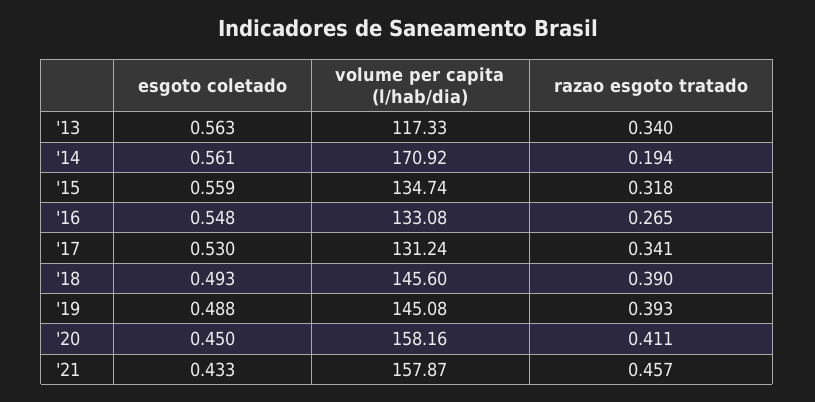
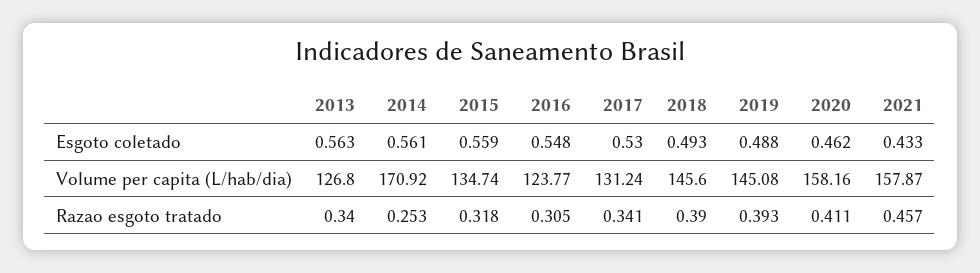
volume per capita (l/hab/dia), '13: 117.33 -> 126.8
razao esgoto tratado, '14: 0.194 -> 0.253
volume per capita (l/hab/dia), '16: 133.08 -> 123.77
razao esgoto tratado, '16: 0.265 -> 0.305
esgoto coletado, '20: 0.45 -> 0.462

